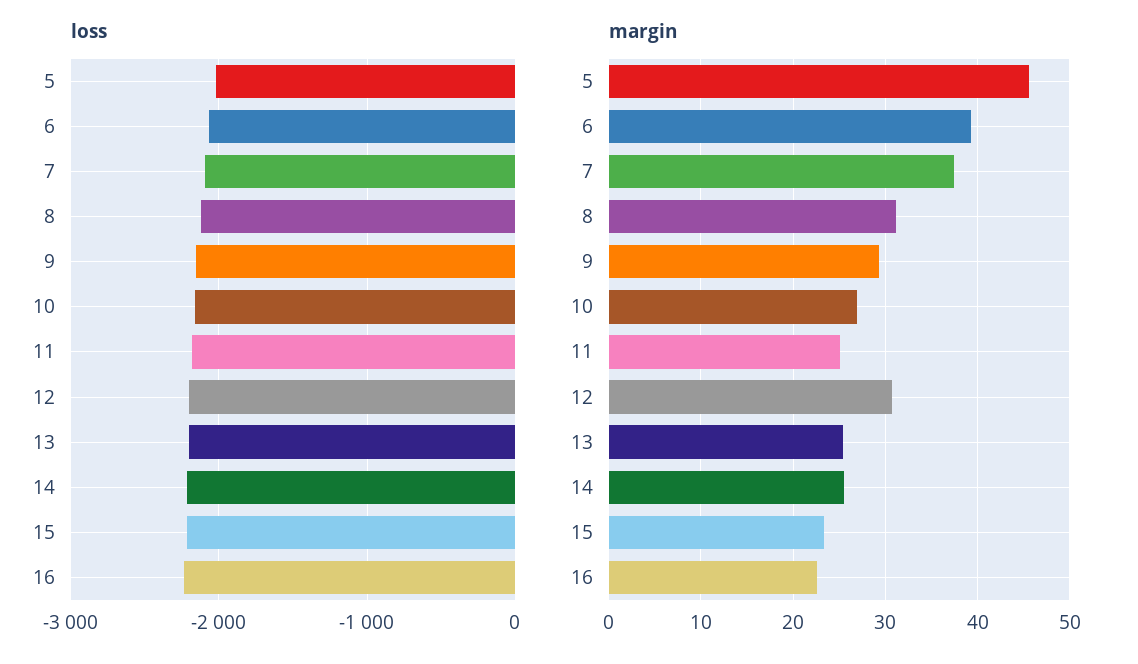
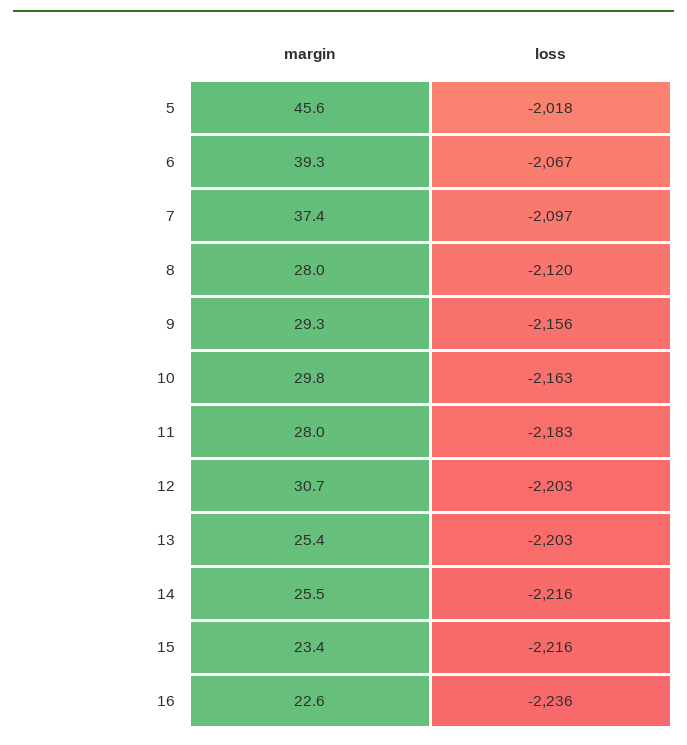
margin, 8: 31 -> 28
margin, 10: 27 -> 29.8
margin, 11: 25 -> 28

